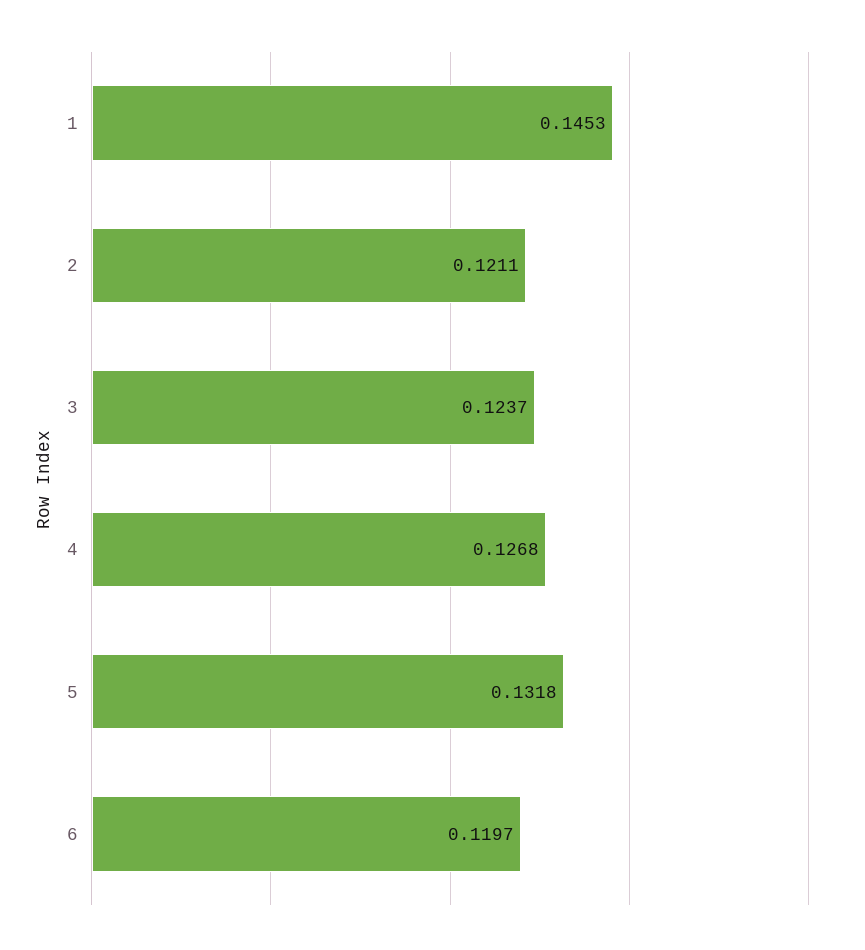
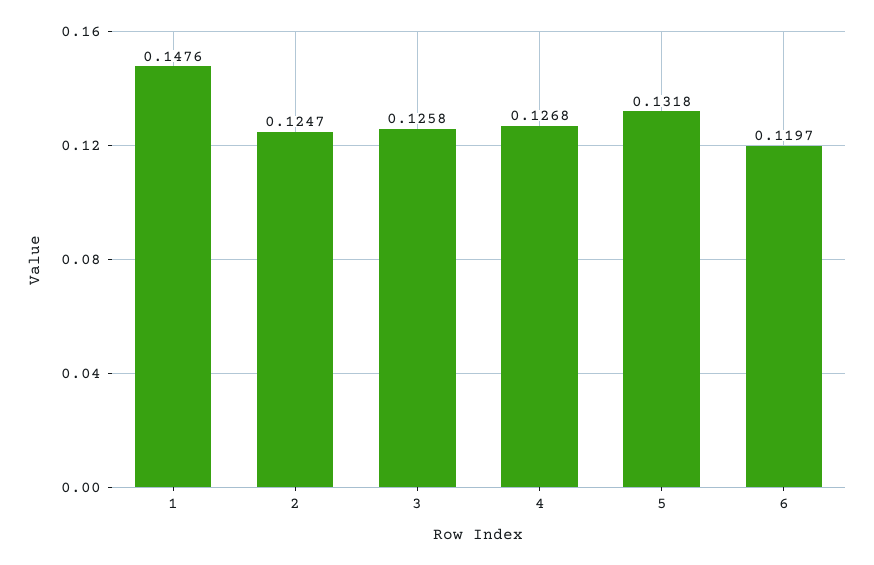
1: 0.1453 -> 0.1476
2: 0.1211 -> 0.1247
3: 0.1237 -> 0.1258

